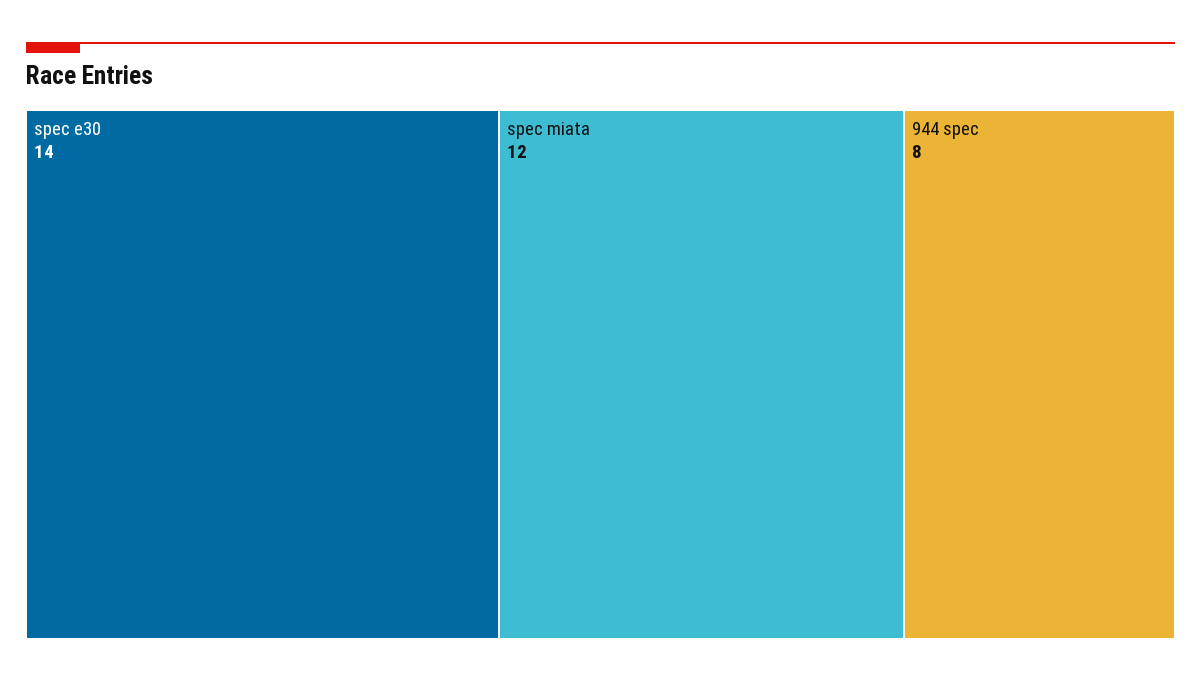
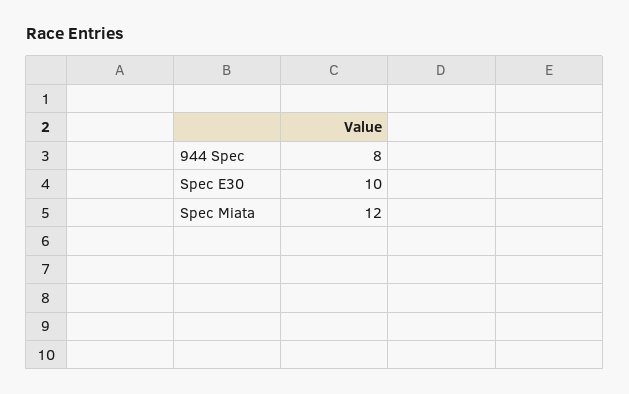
spec e30: 14 -> 10

